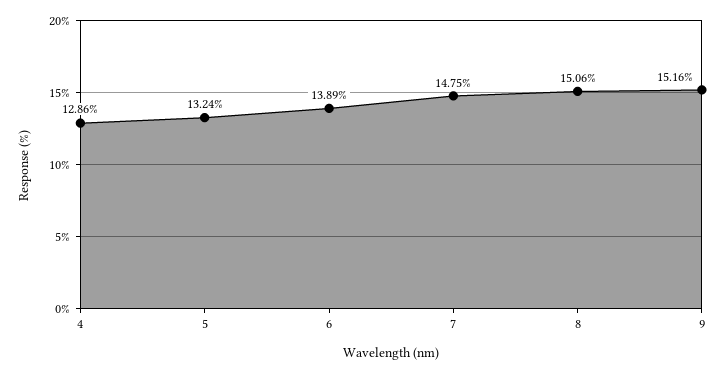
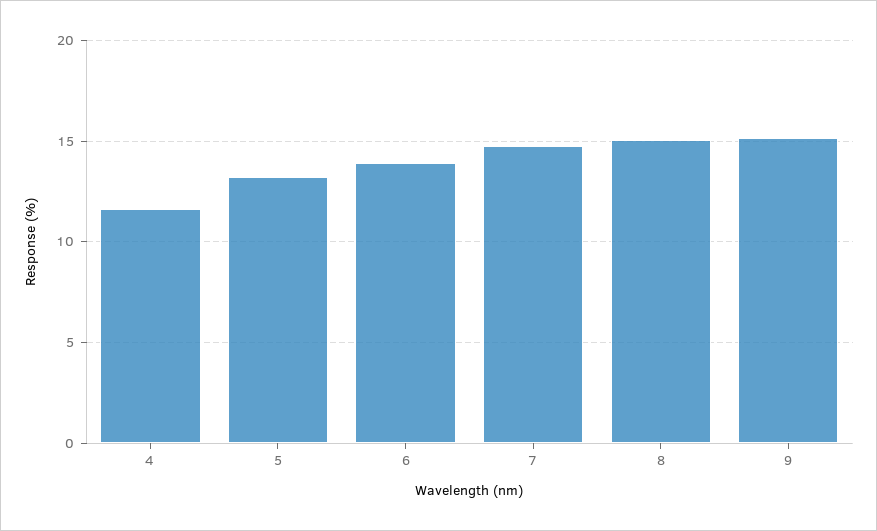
4: 12.86 -> 11.5

